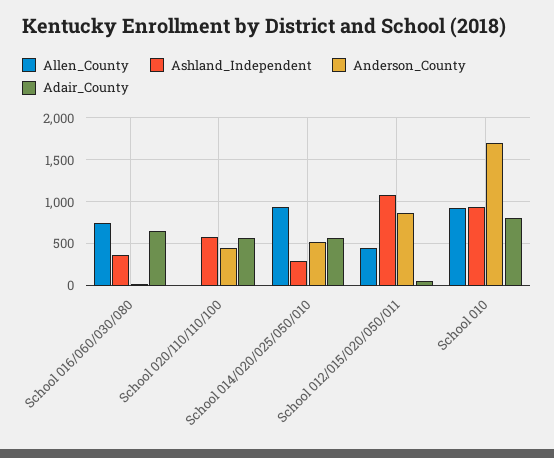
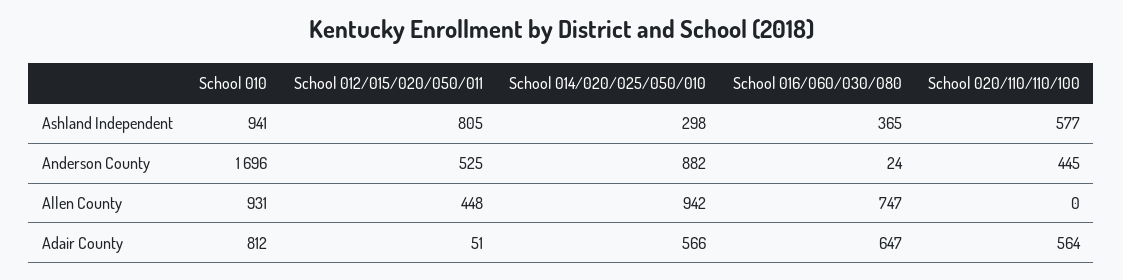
Anderson_County, School 014/020/025/050/010: 500 -> 882
Ashland_Independent, School 012/015/020/050/011: 1100 -> 805
Anderson_County, School 012/015/020/050/011: 900 -> 525

